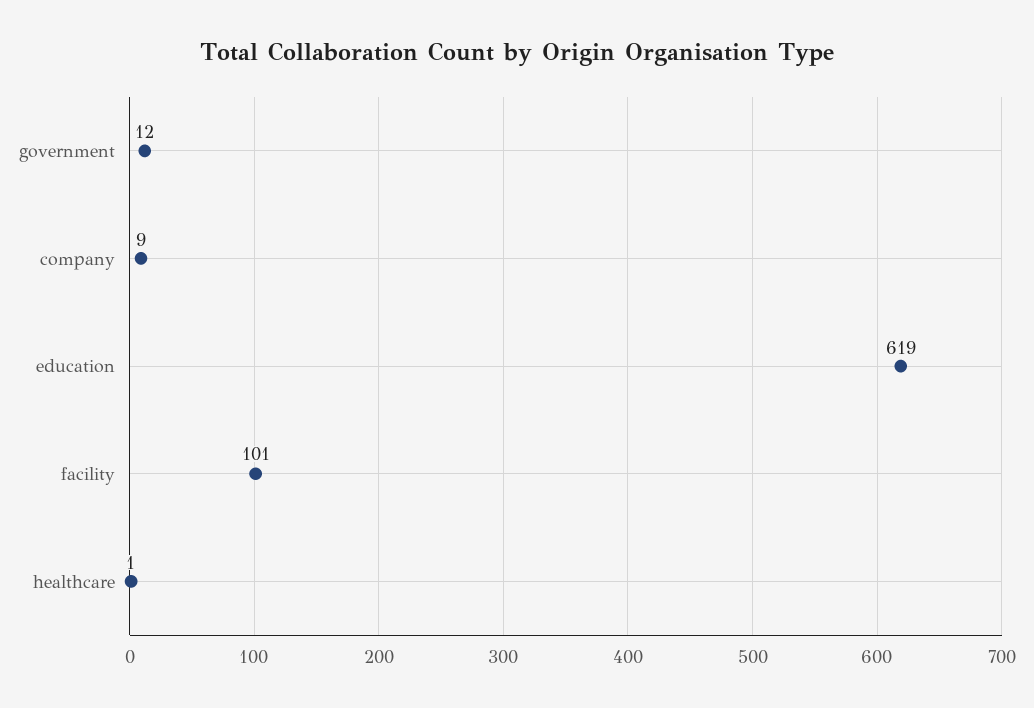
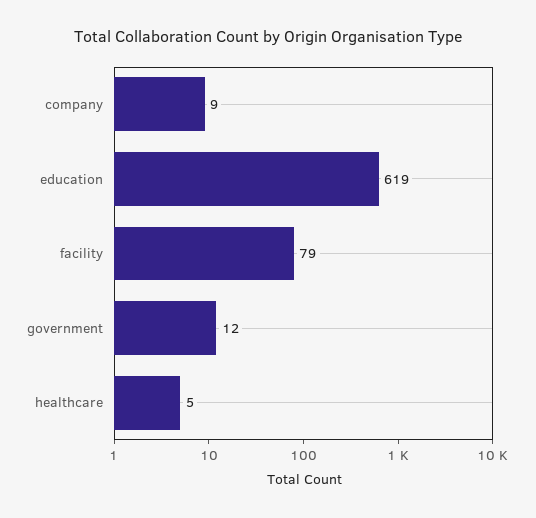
facility: 101 -> 79
healthcare: 1 -> 5

